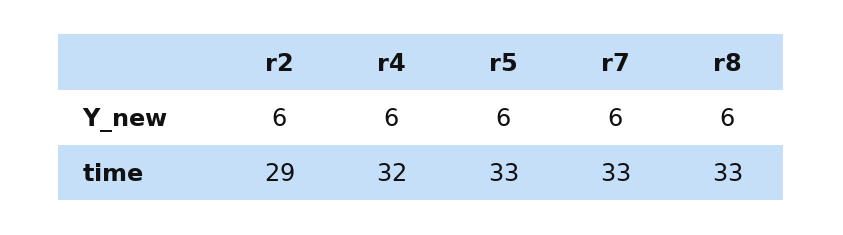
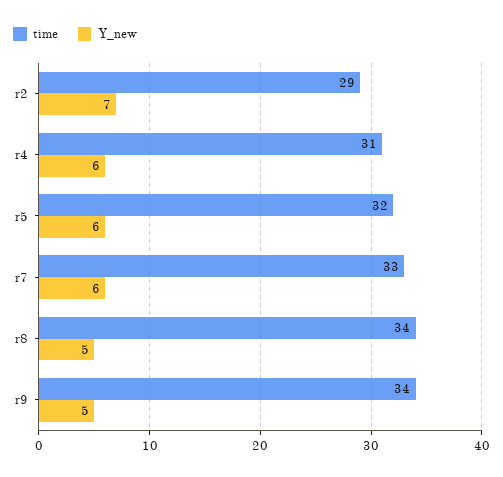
Y_new, r2: 6 -> 7
Y_new, r8: 6 -> 5
time, r4: 32 -> 31
time, r5: 33 -> 32
time, r8: 33 -> 34
time, r9: none -> 34
Y_new, r9: none -> 5

